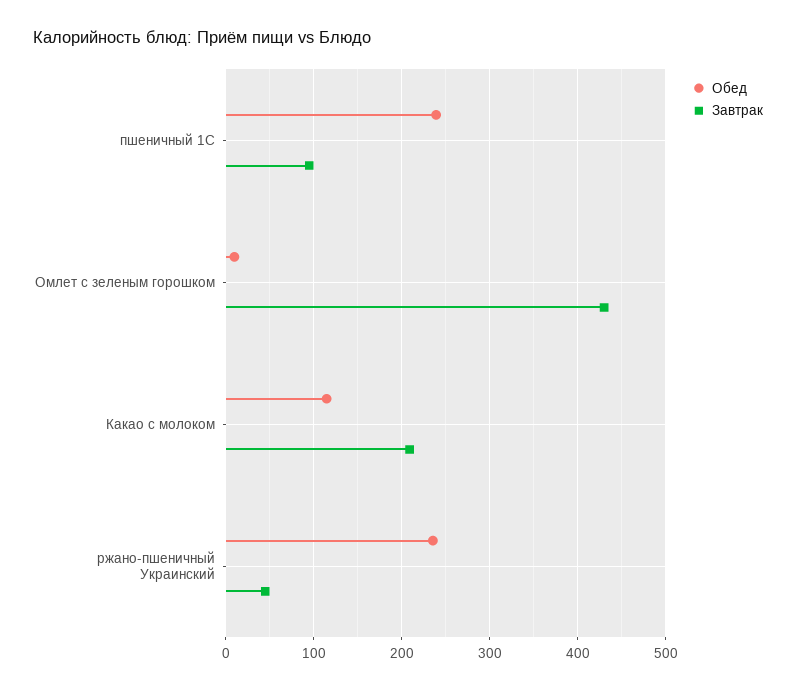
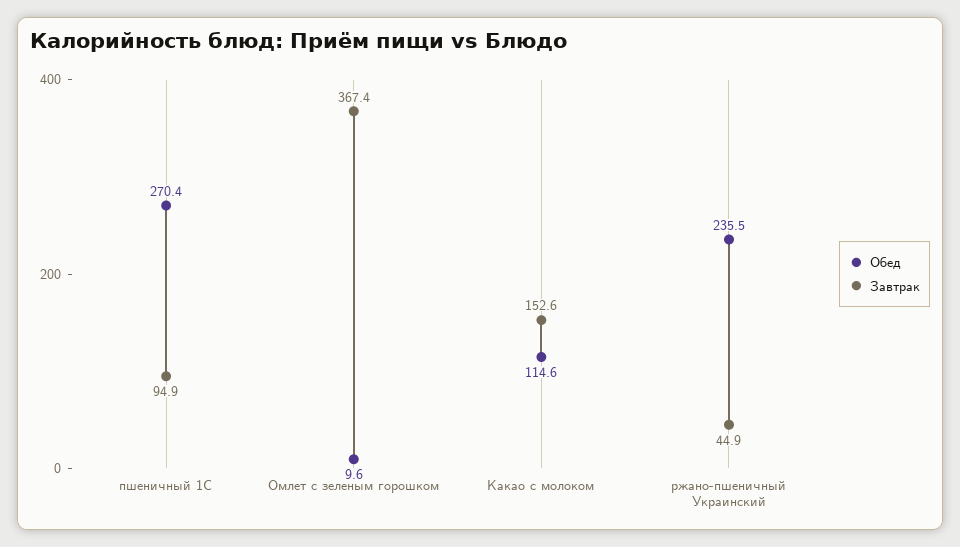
Обед, пшеничный 1С: 240 -> 270.4
Завтрак, Омлет с зеленым горошком: 430 -> 367.4
Завтрак, Какао с молоком: 210 -> 152.6

